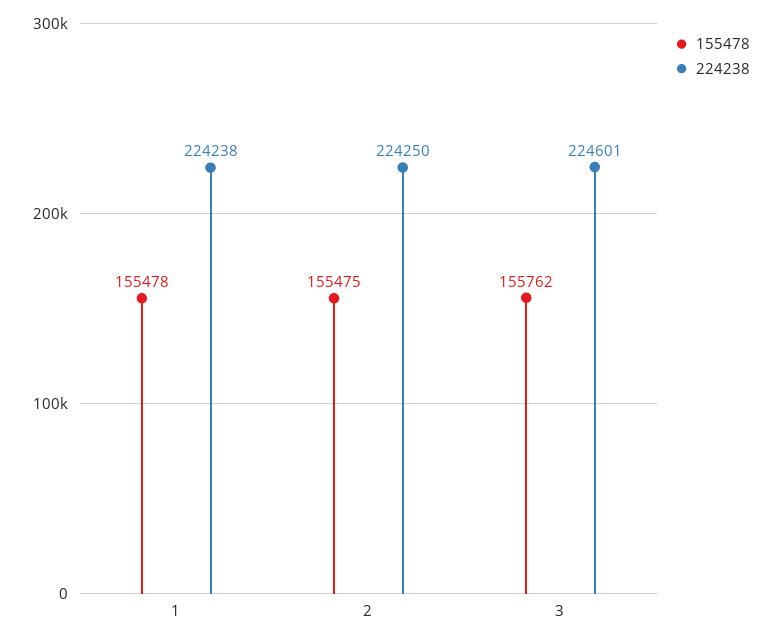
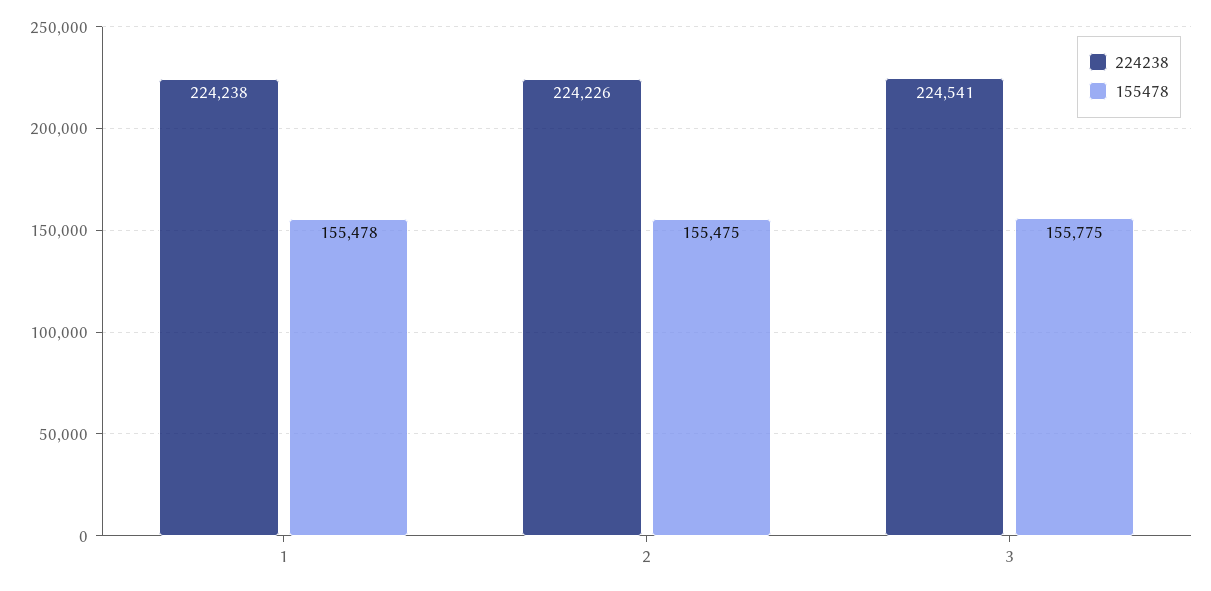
224238, 2: 224250 -> 224226
155478, 3: 155762 -> 155775
224238, 3: 224601 -> 224541

